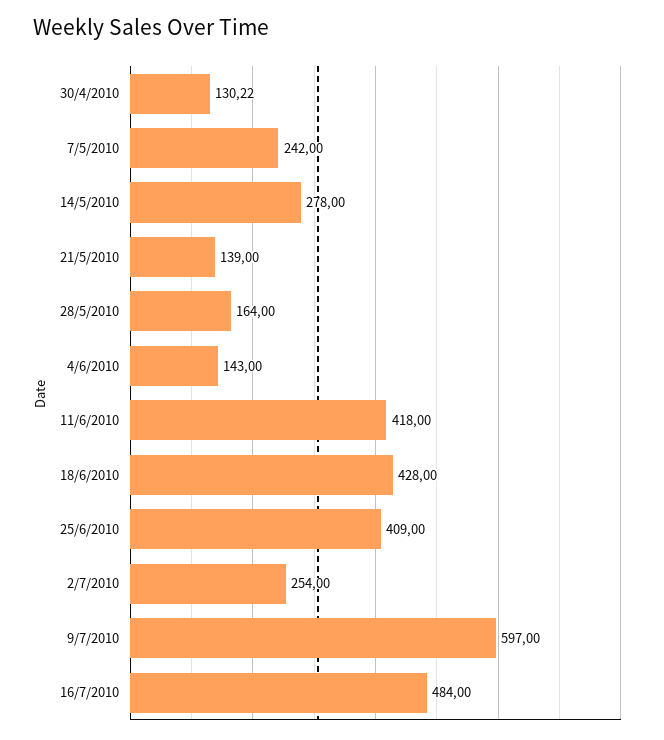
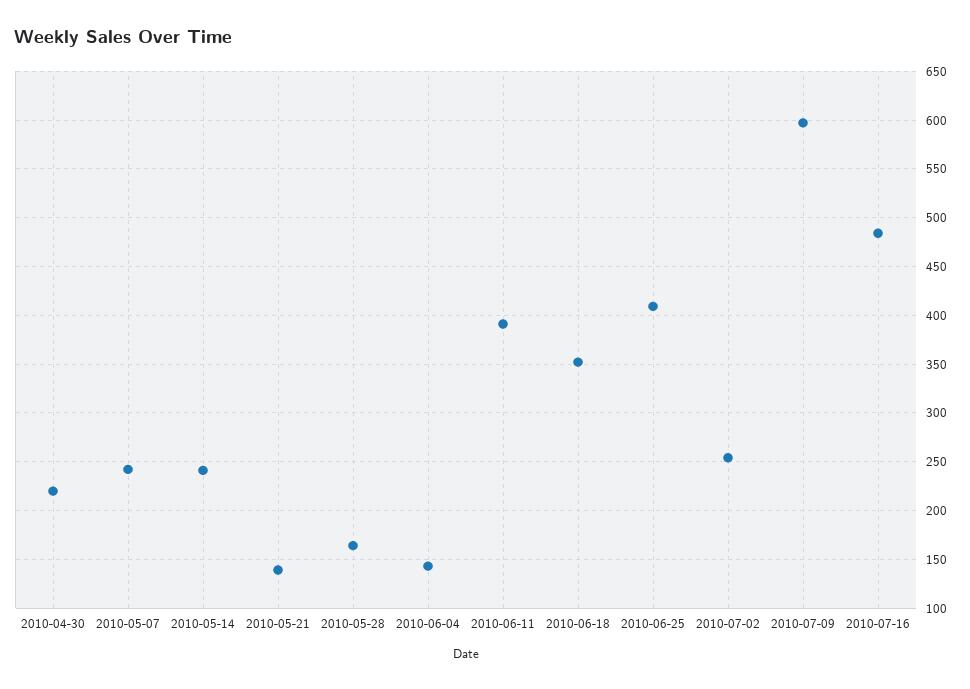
30/4/2010: 130.22 -> 220
14/5/2010: 278 -> 240
11/6/2010: 418 -> 390
18/6/2010: 428 -> 350

